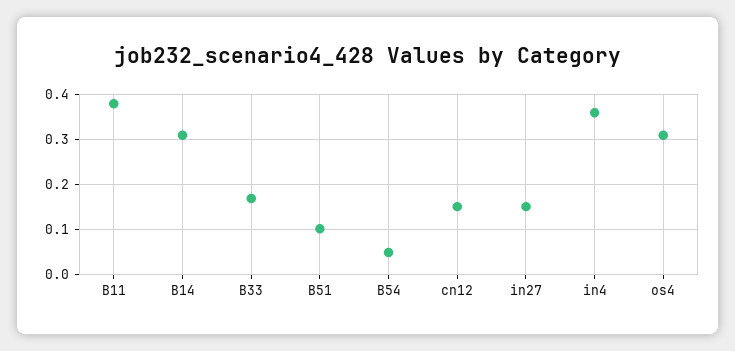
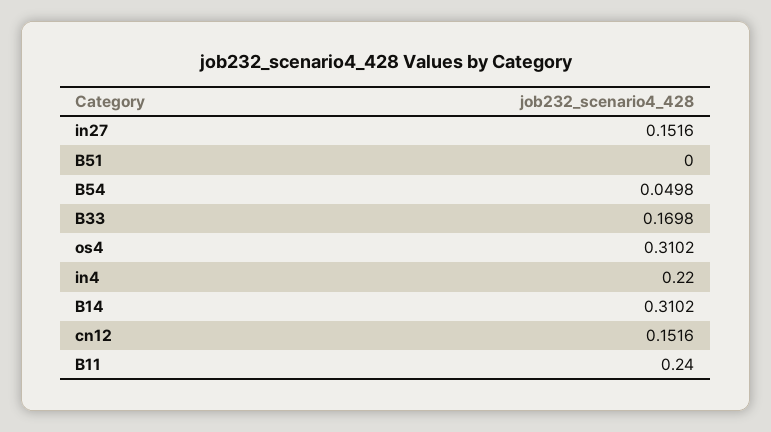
B11: 0.38 -> 0.24
B51: 0.1 -> 0
in4: 0.36 -> 0.22

